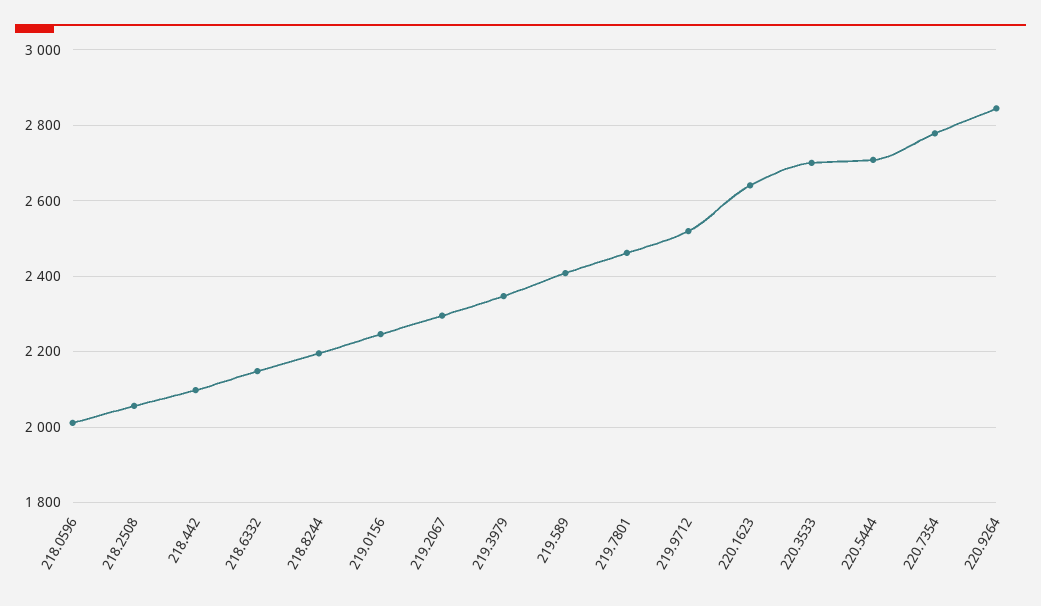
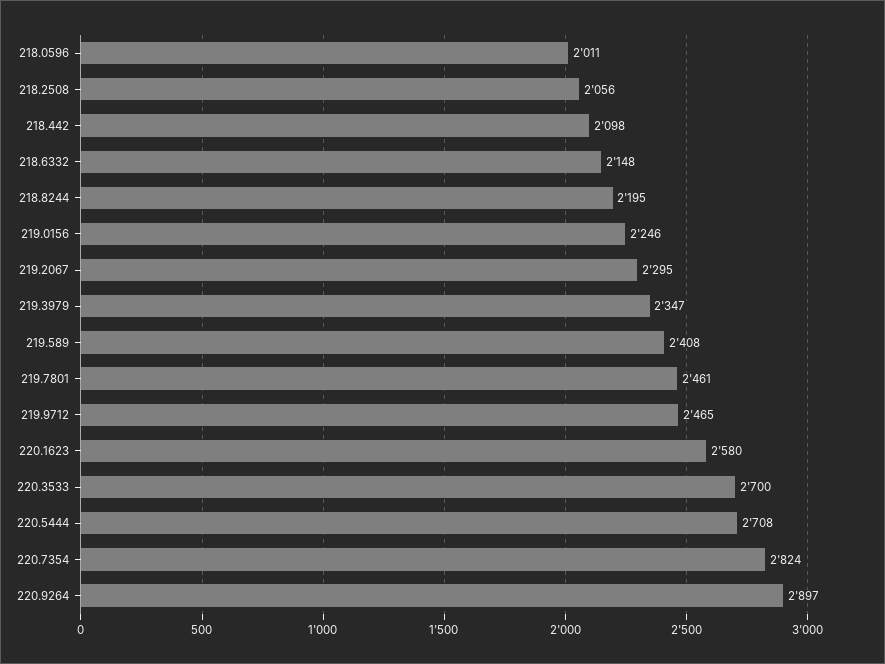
219.9712: 2520 -> 2465
220.1623: 2640 -> 2580
220.7354: 2780 -> 2824
220.9264: 2840 -> 2897

